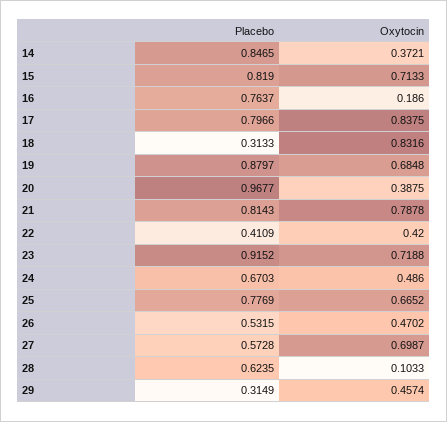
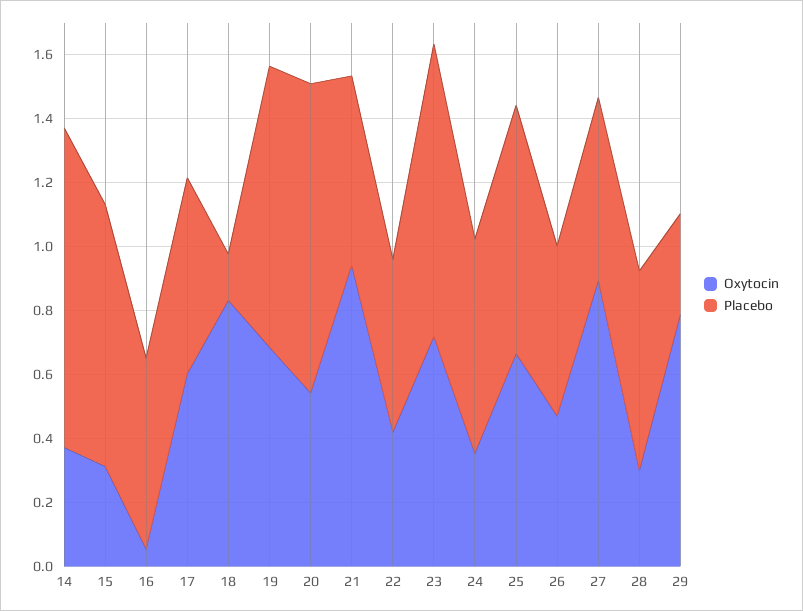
Placebo, 14: 0.8465 -> 1
Oxytocin, 15: 0.7133 -> 0.3
Placebo, 16: 0.7637 -> 0.6
Oxytocin, 16: 0.186 -> 0.05
Placebo, 17: 0.7966 -> 0.6
Oxytocin, 17: 0.8375 -> 0.6
Placebo, 18: 0.3133 -> 0.15
Oxytocin, 20: 0.3875 -> 0.55
Placebo, 21: 0.8143 -> 0.6
Oxytocin, 21: 0.7878 -> 0.95
Placebo, 22: 0.4109 -> 0.55
Oxytocin, 24: 0.486 -> 0.35
Oxytocin, 27: 0.6987 -> 0.9
Oxytocin, 28: 0.1033 -> 0.3
Oxytocin, 29: 0.4574 -> 0.8

